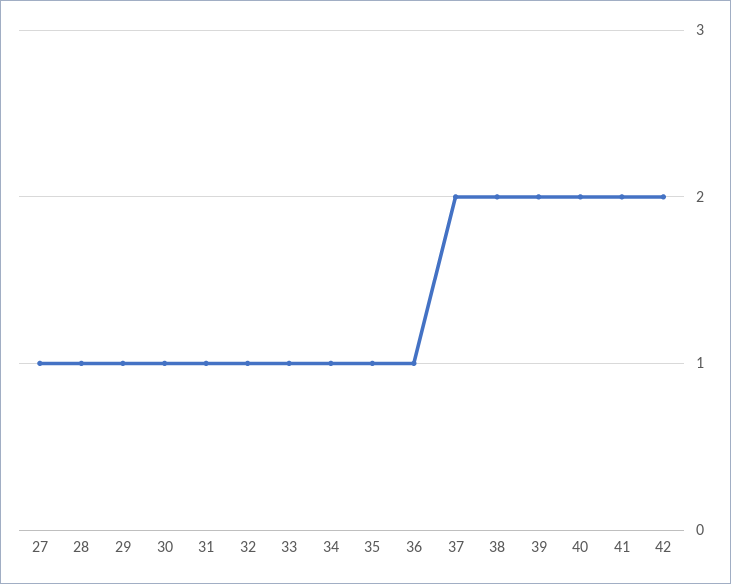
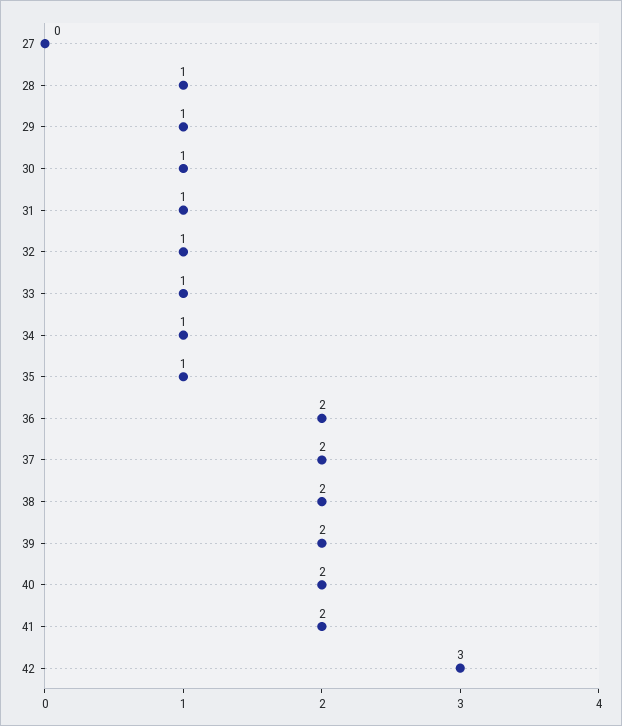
27: 1 -> 0
36: 1 -> 2
42: 2 -> 3

